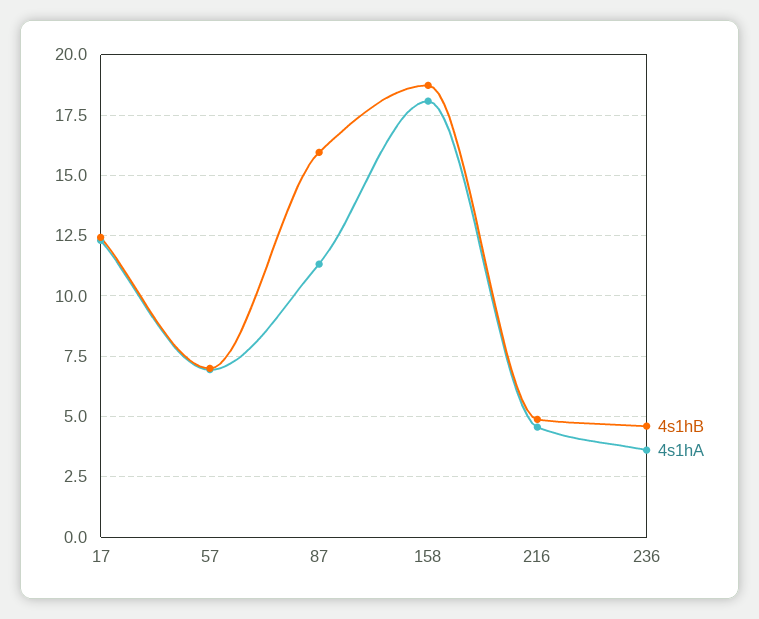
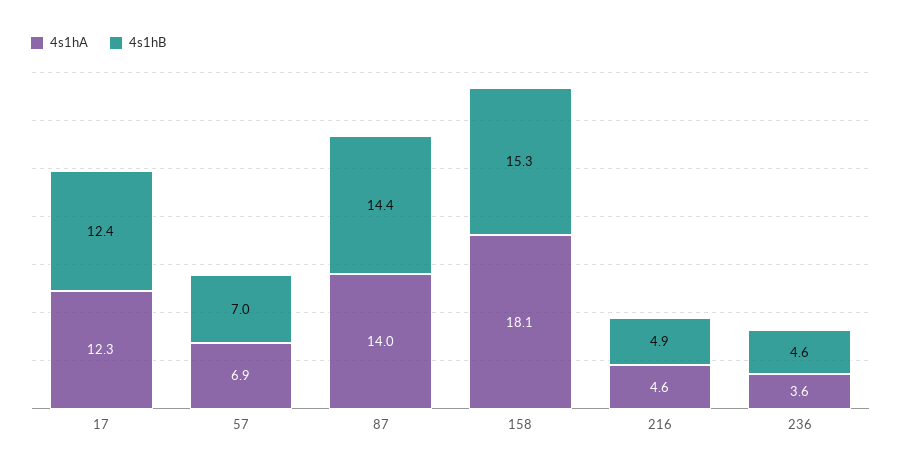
4s1hB, 87: 16 -> 14.4
4s1hA, 87: 11.25 -> 14
4s1hB, 158: 18.75 -> 15.3

